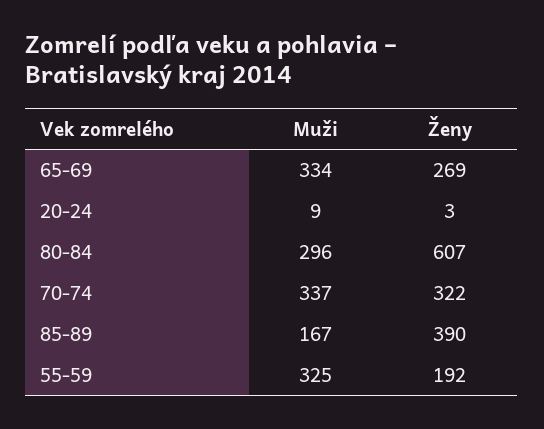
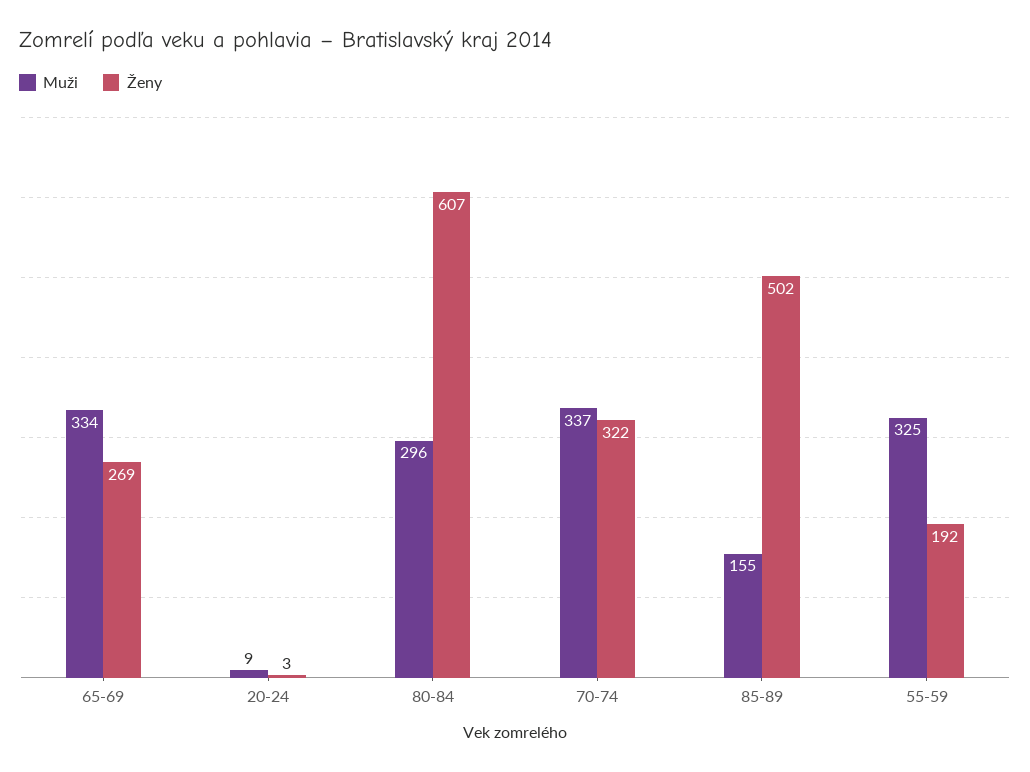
Muži, 85-89: 167 -> 155
Ženy, 85-89: 390 -> 502

